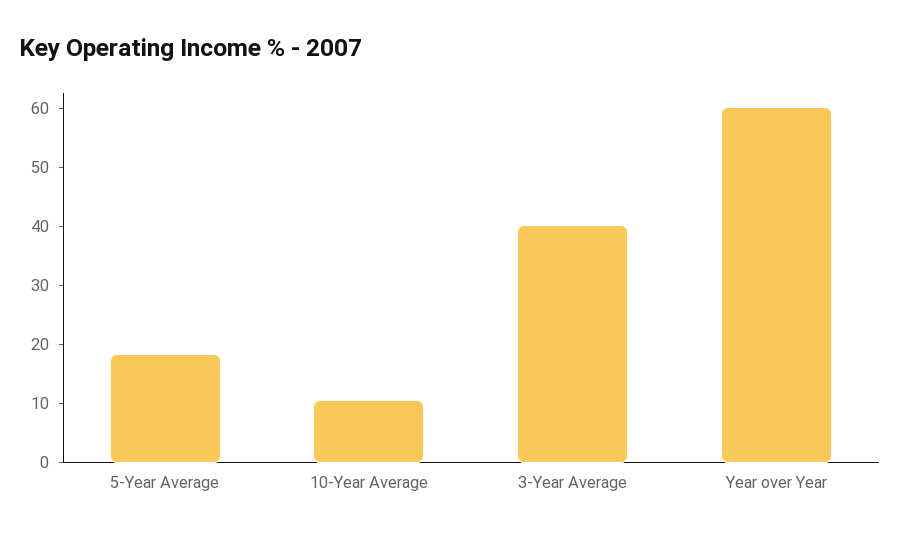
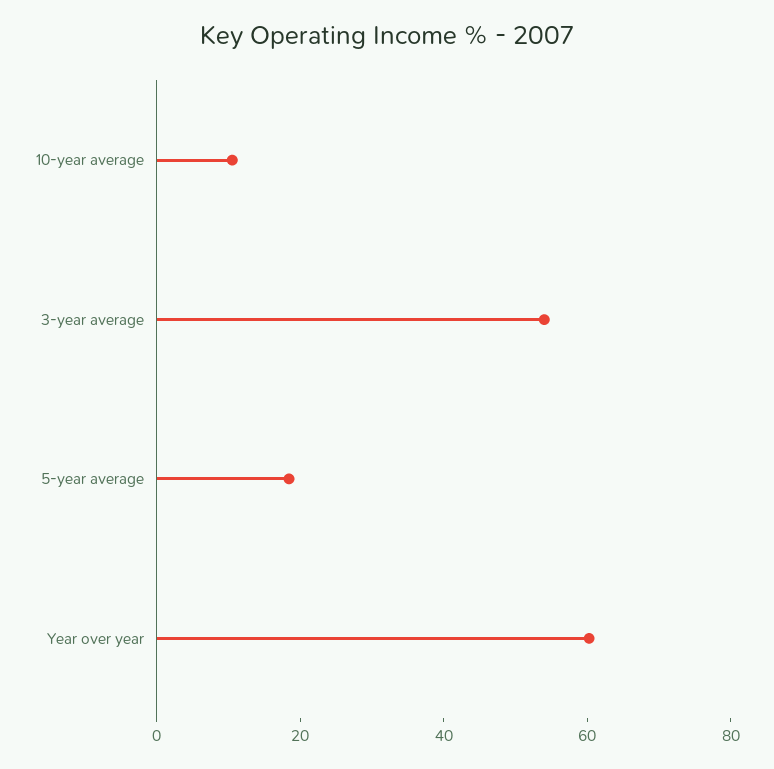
3-Year Average: 40 -> 55

